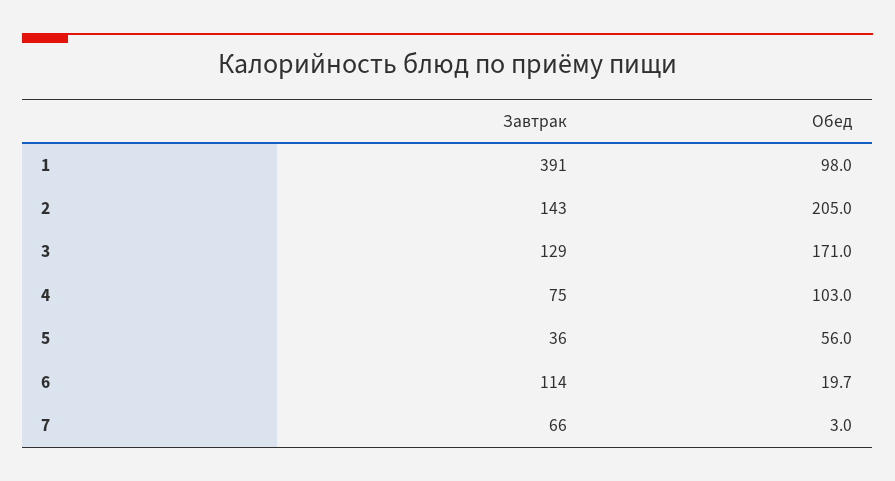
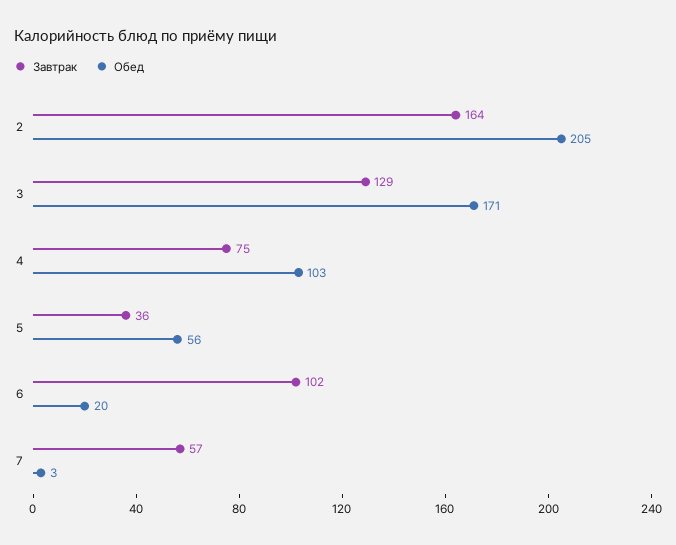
Завтрак, 1: 391 -> none
Обед, 1: 98 -> none
Завтрак, 2: 143 -> 164
Завтрак, 6: 114 -> 102
Завтрак, 7: 66 -> 57

